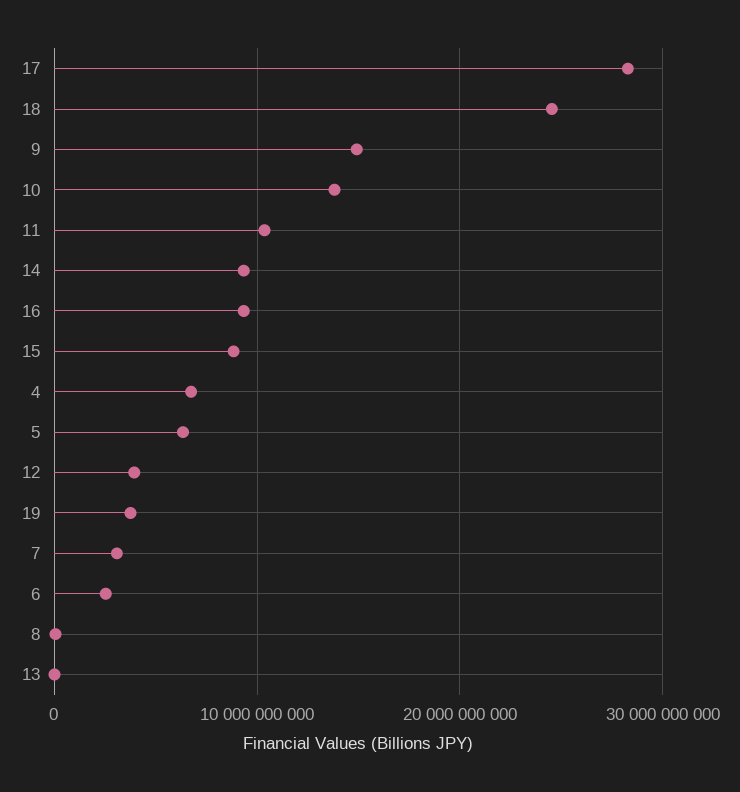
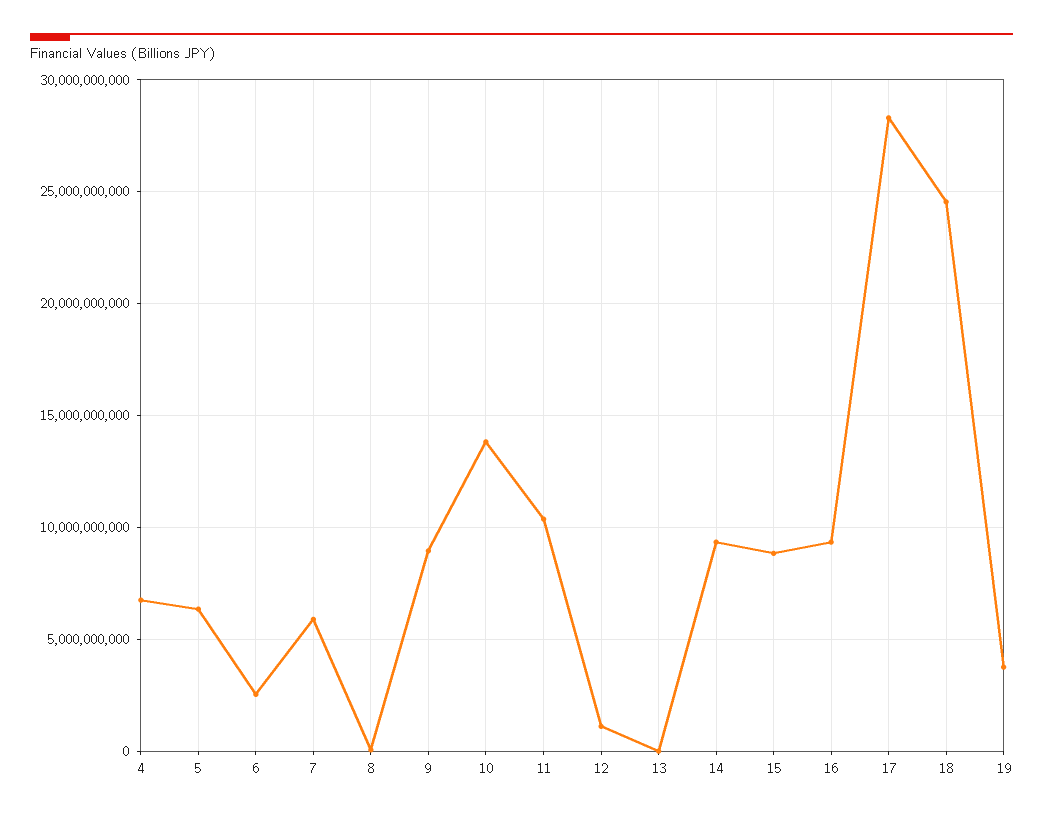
9: 15000000000 -> 9000000000
12: 4000000000 -> 1000000000
7: 3000000000 -> 6000000000

